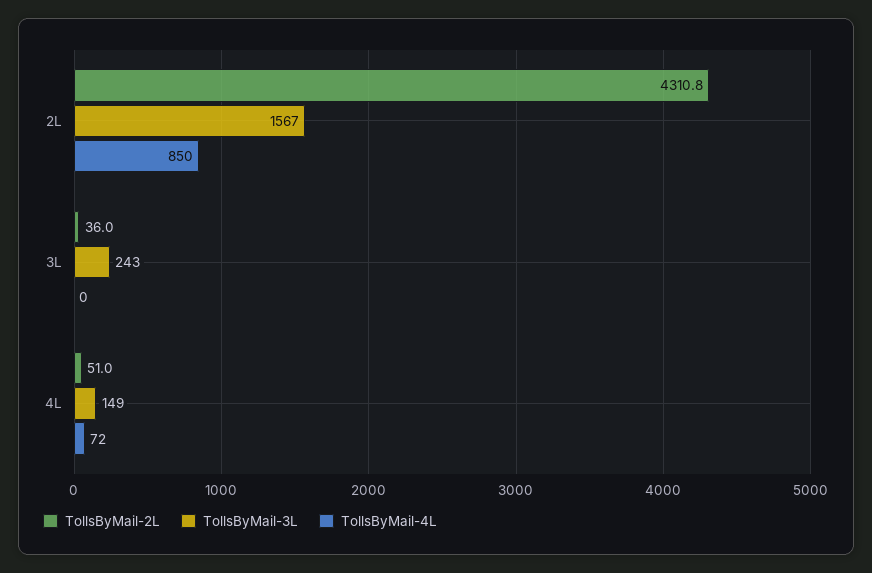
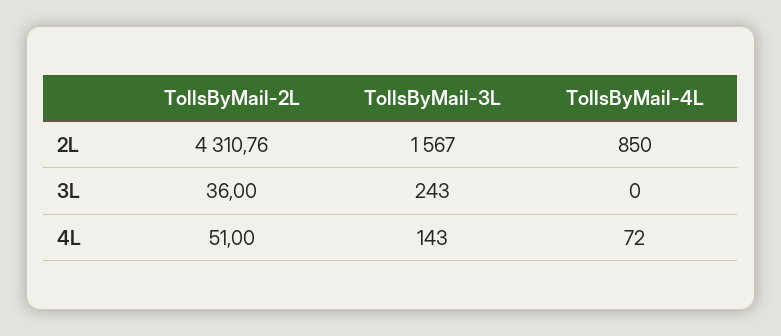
TollsByMail-3L, 4L: 149 -> 143

